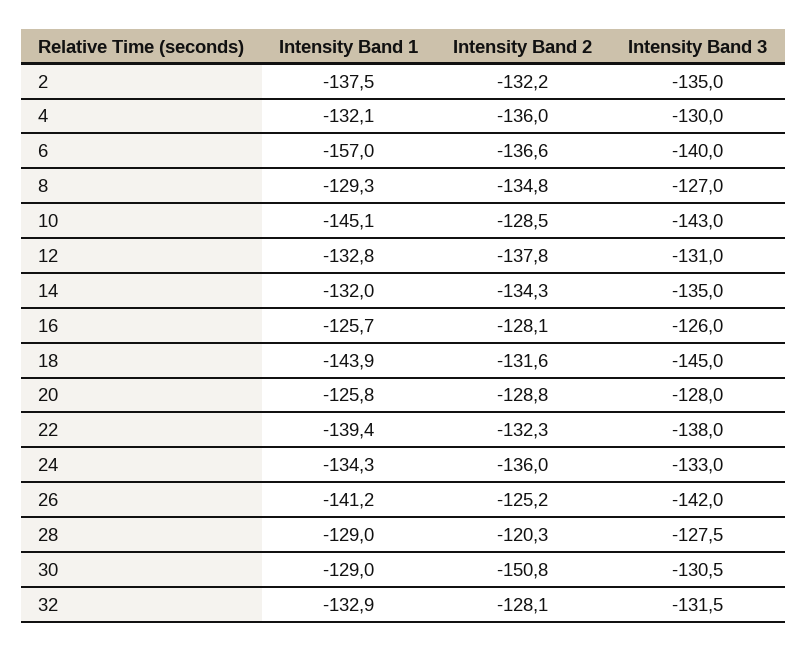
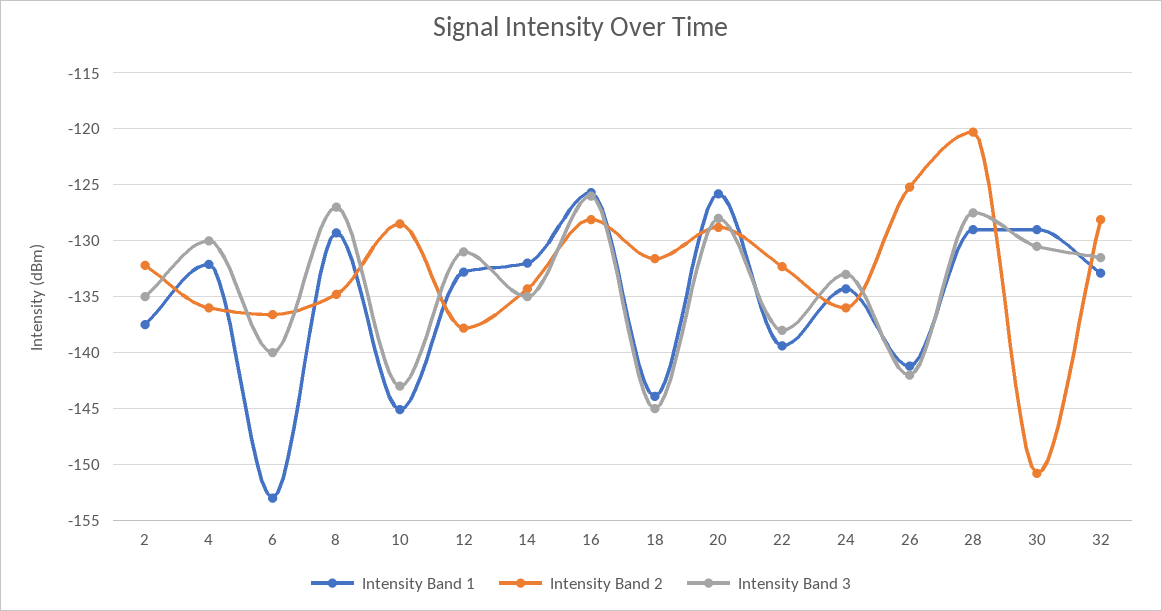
Intensity Band 1, 6: -157 -> -153

